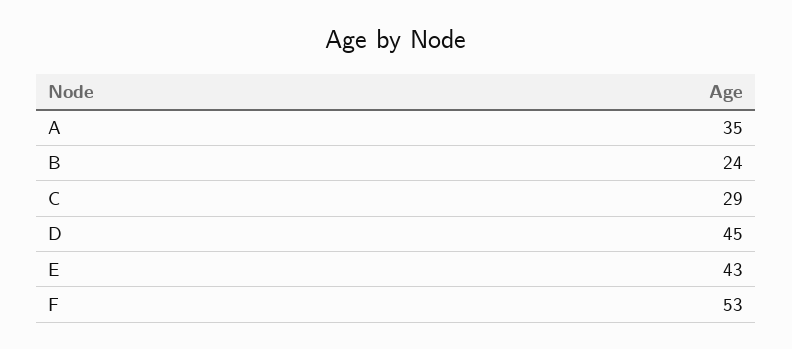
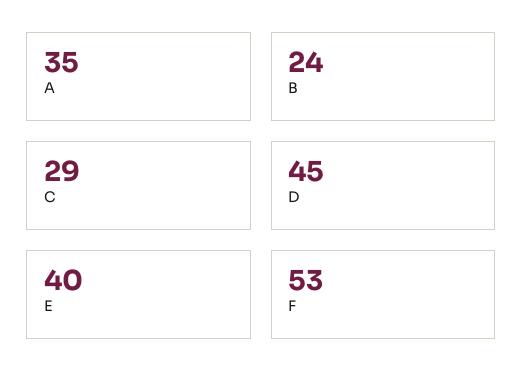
E: 43 -> 40

